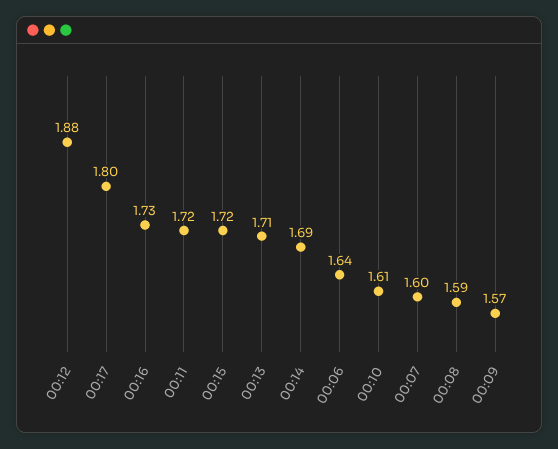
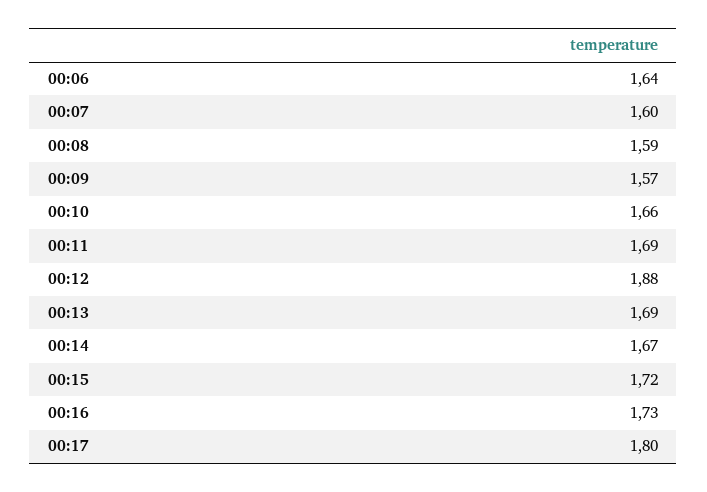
00:11: 1.72 -> 1.69
00:13: 1.71 -> 1.69
00:14: 1.69 -> 1.67
00:10: 1.61 -> 1.66

